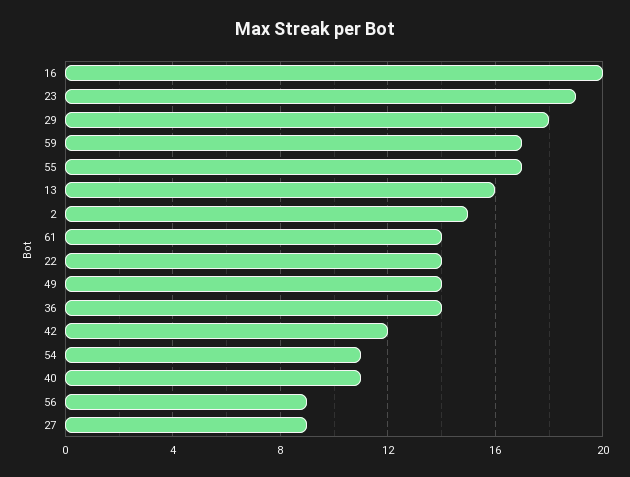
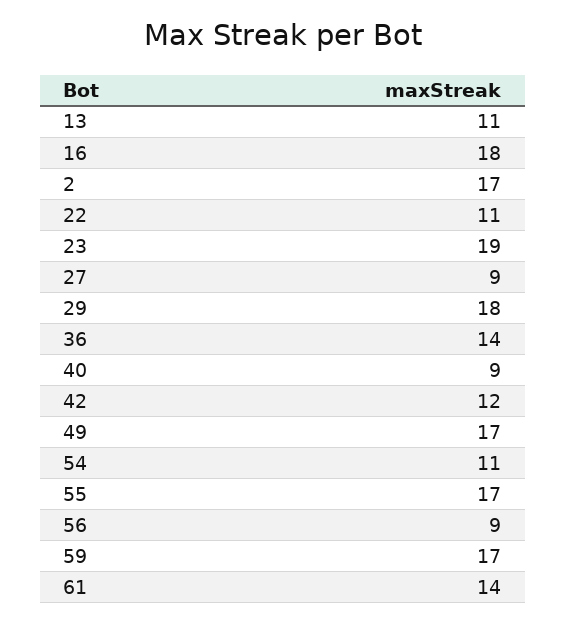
16: 20 -> 18
13: 16 -> 11
2: 15 -> 17
22: 14 -> 11
49: 14 -> 17
40: 11 -> 9

